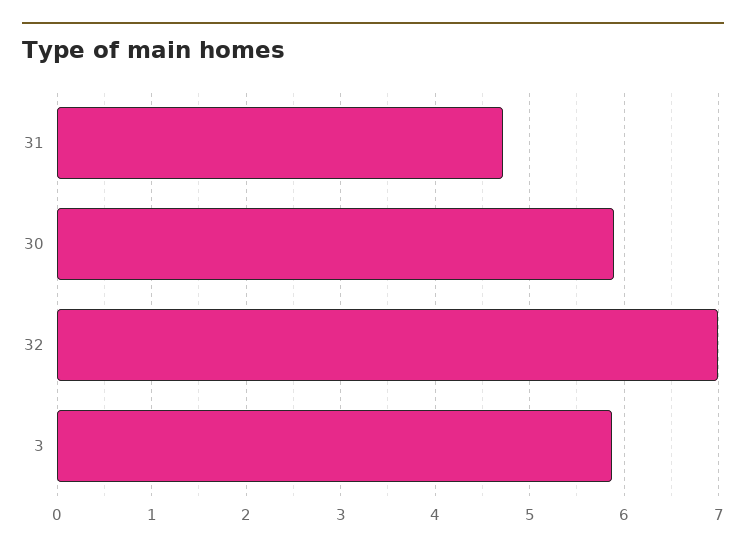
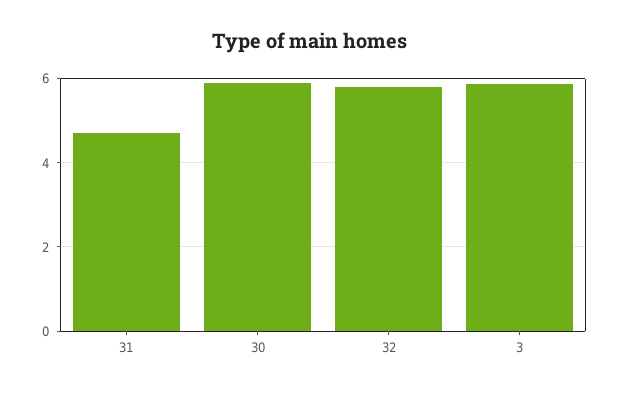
32: 7 -> 5.8

